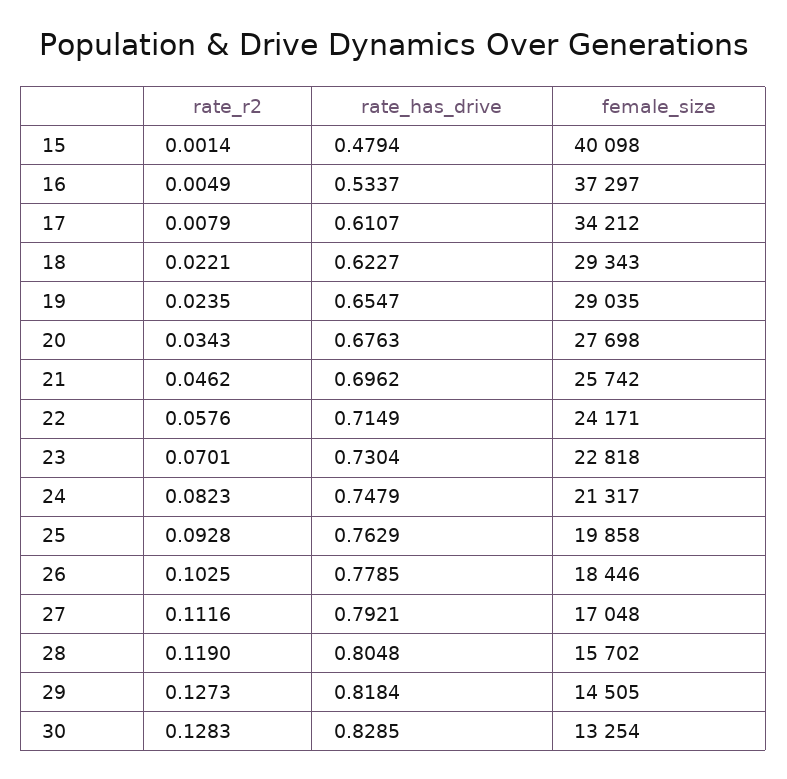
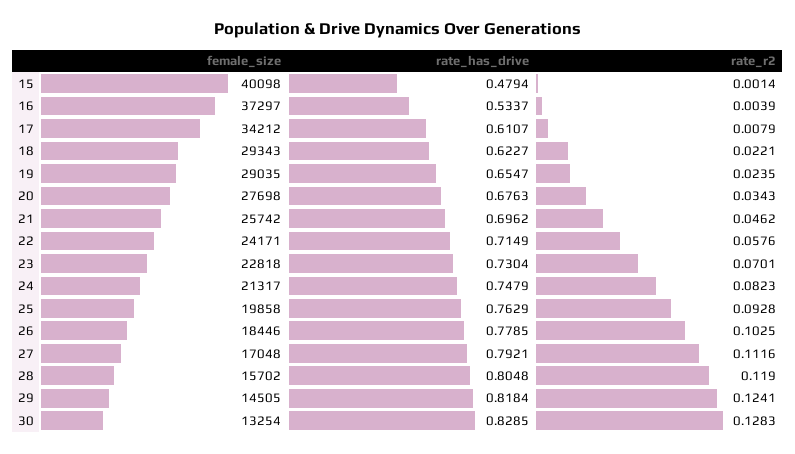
rate_r2, 16: 0.0049 -> 0.0039
rate_r2, 29: 0.1273 -> 0.1241

